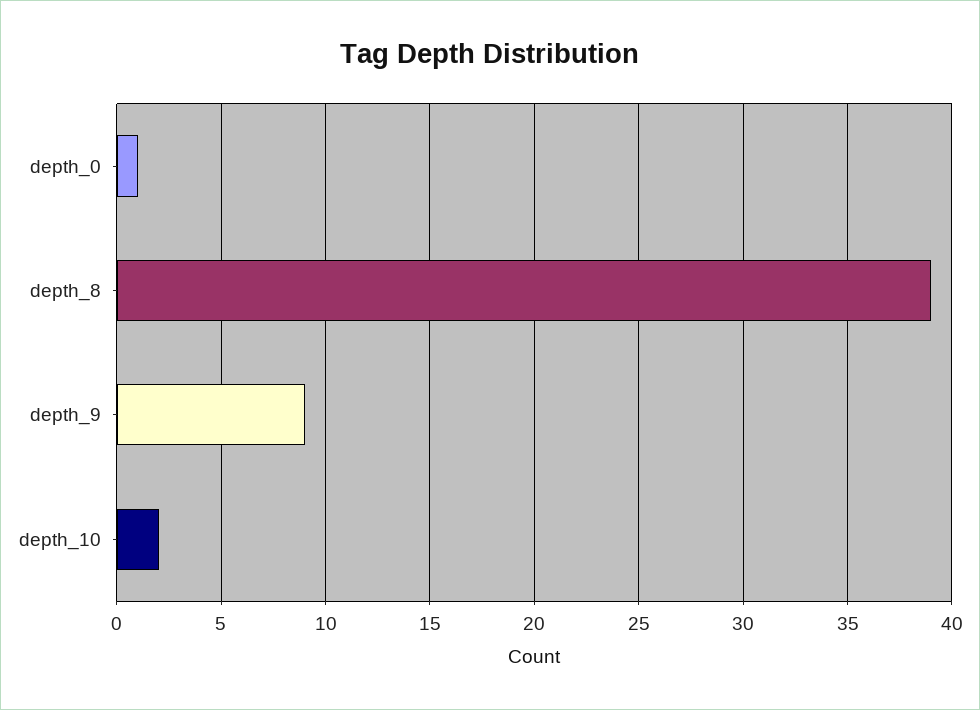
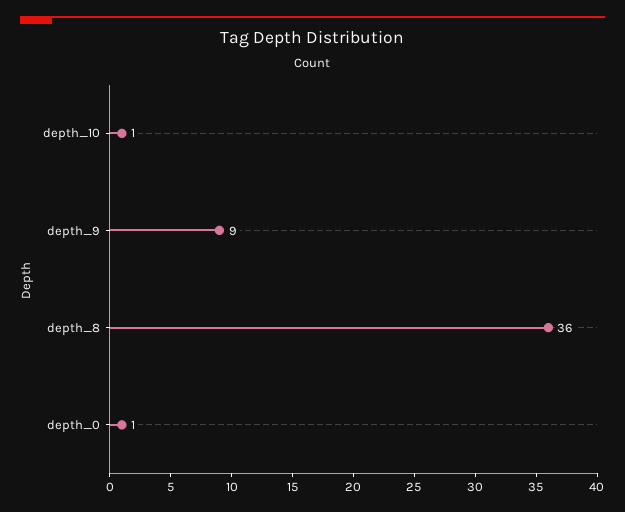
depth_8: 39 -> 36
depth_10: 2 -> 1

